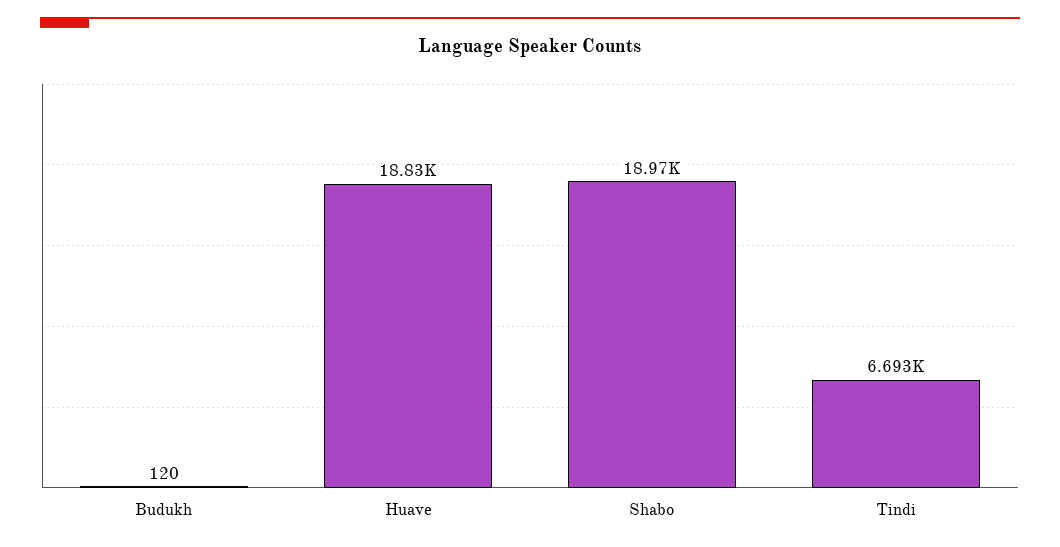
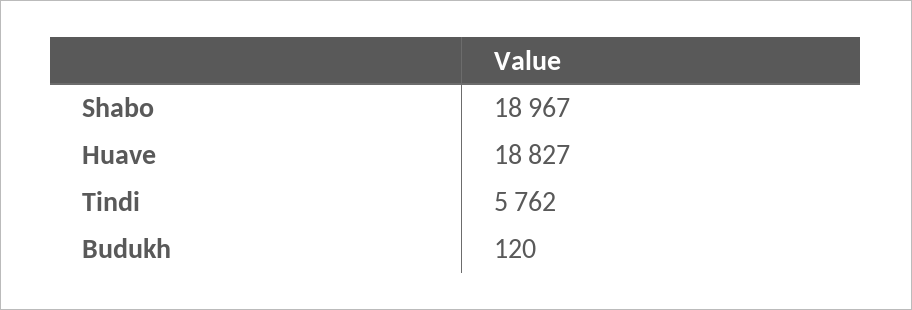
Tindi: 6693 -> 5762

